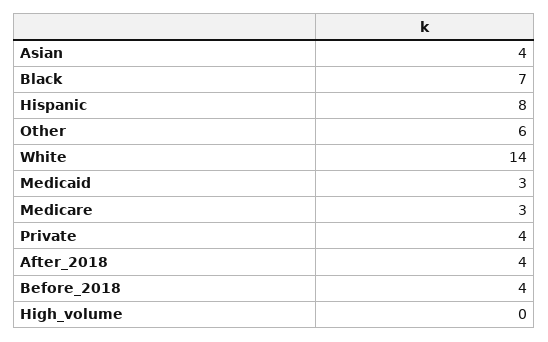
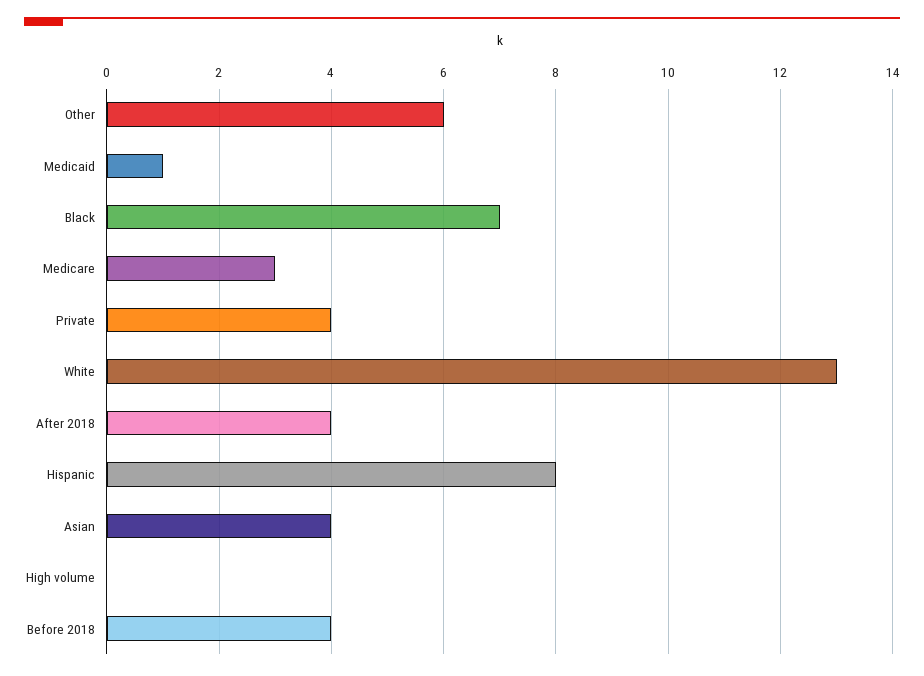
White: 14 -> 13
Medicaid: 3 -> 1

